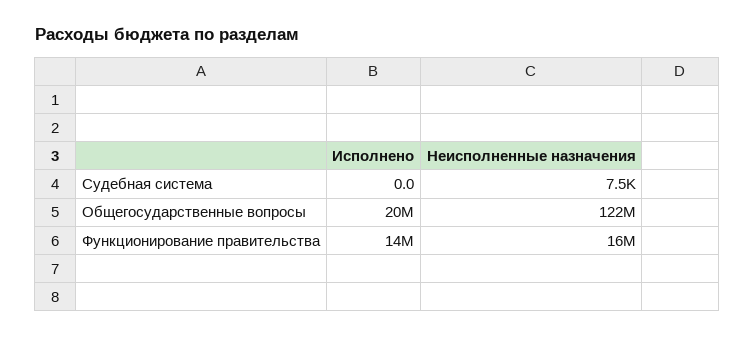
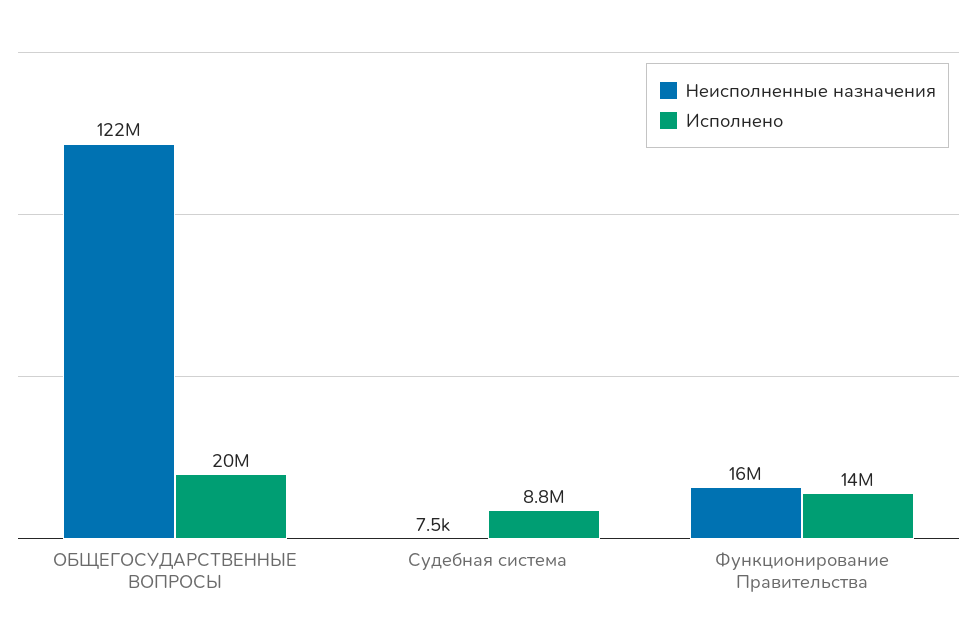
Исполнено, Судебная система: 0 -> 8800000

